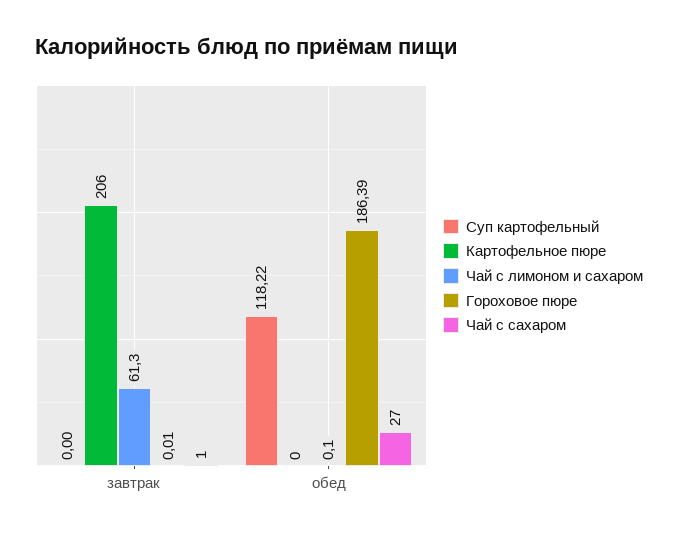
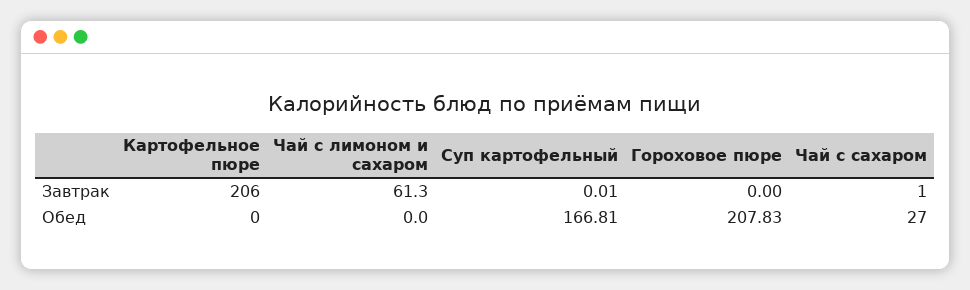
Суп картофельный, завтрак: 0 -> 0.01
Гороховое пюре, завтрак: 0.01 -> 0
Суп картофельный, обед: 118.22 -> 166.81
Чай с лимоном и сахаром, обед: 0.1 -> 0
Гороховое пюре, обед: 186.39 -> 207.83

